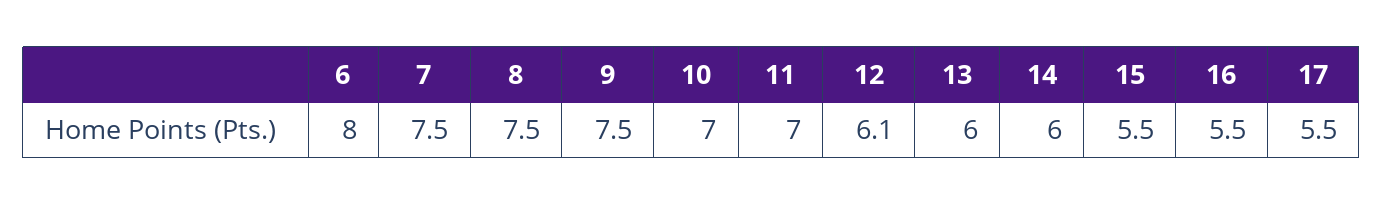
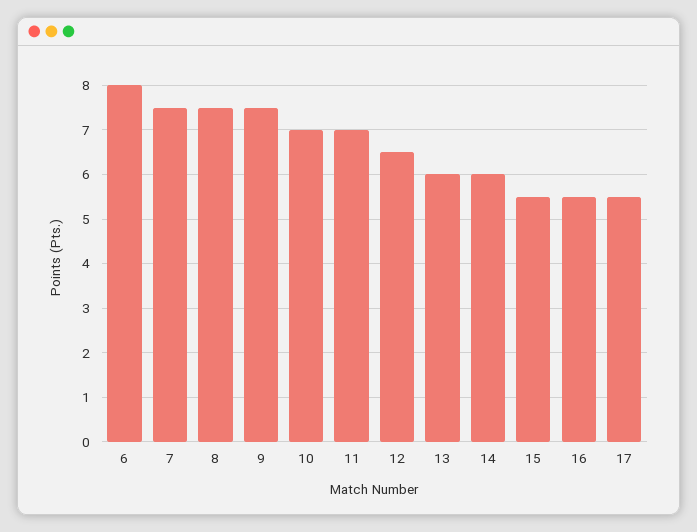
12: 6.1 -> 6.5

